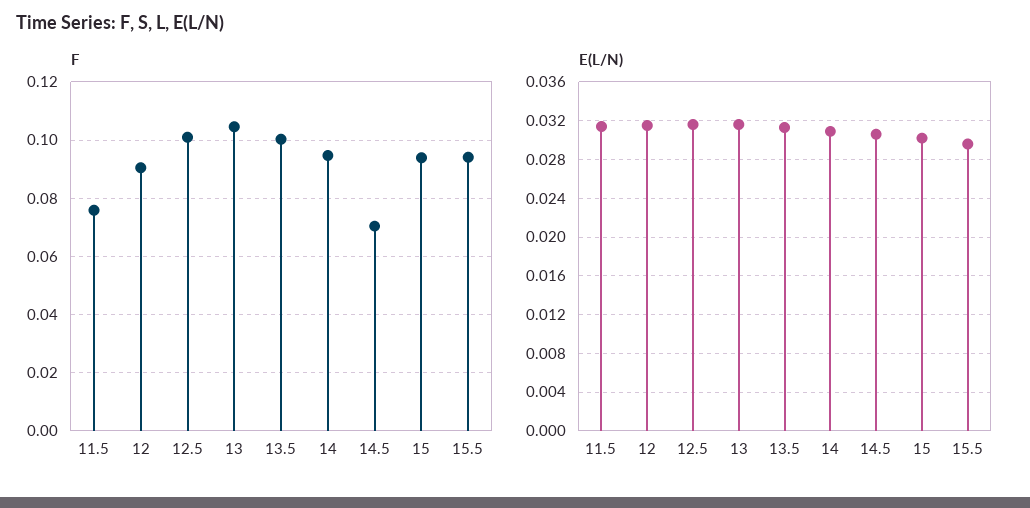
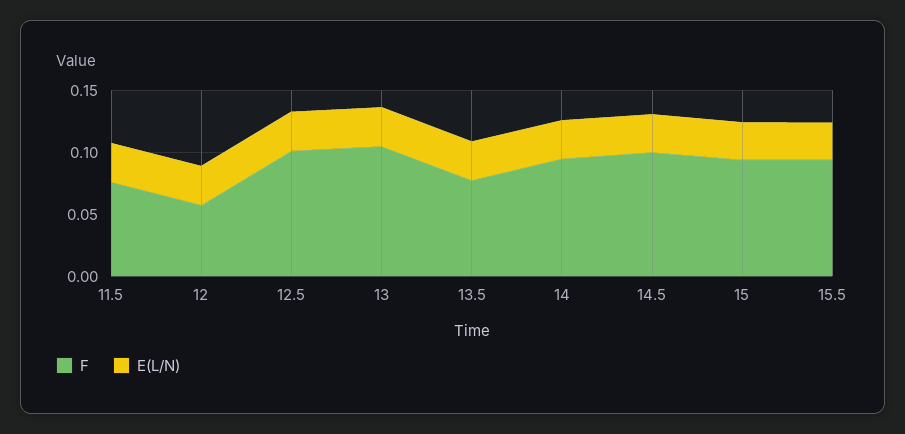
F, 12: 0.09 -> 0.06
F, 13.5: 0.1 -> 0.08
F, 14.5: 0.07 -> 0.1

